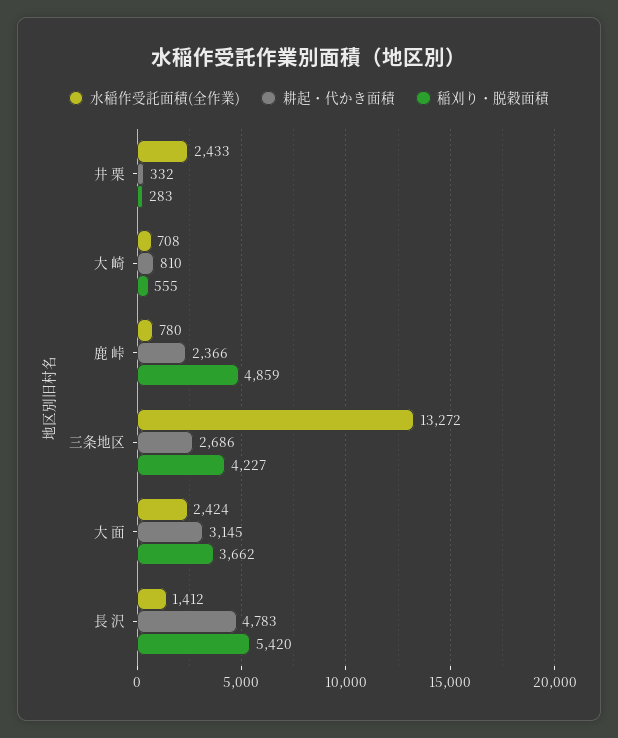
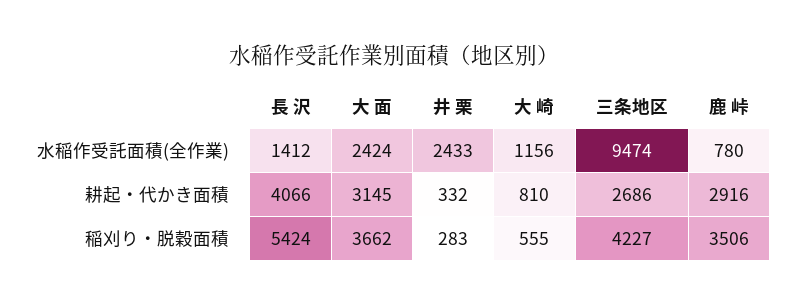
水稲作受託面積(全作業), 大 崎: 708 -> 1156
耕起・代かき面積, 鹿 峠: 2366 -> 2916
稲刈り・脱穀面積, 鹿 峠: 4859 -> 3506
水稲作受託面積(全作業), 三条地区: 13272 -> 9474
耕起・代かき面積, 長 沢: 4783 -> 4066
稲刈り・脱穀面積, 長 沢: 5420 -> 5424

